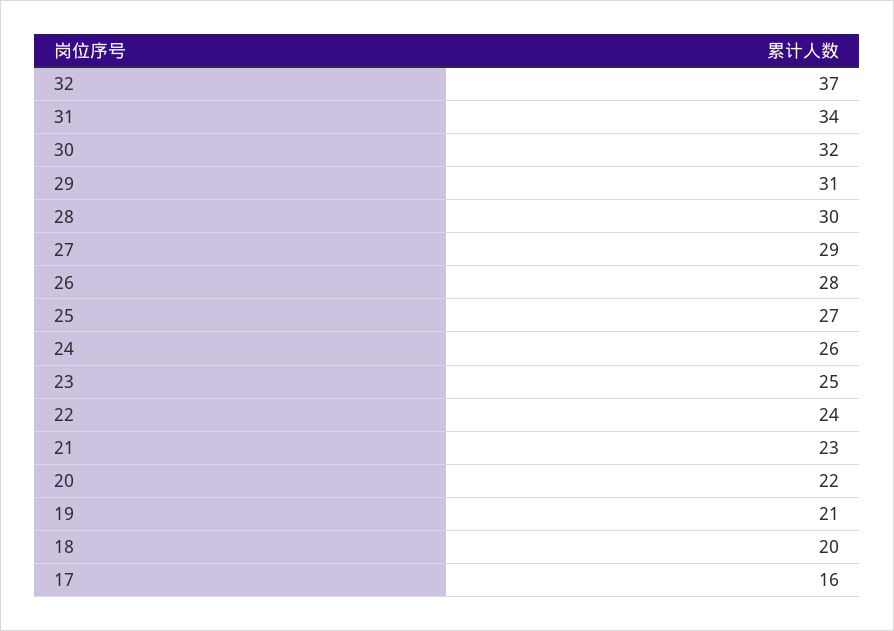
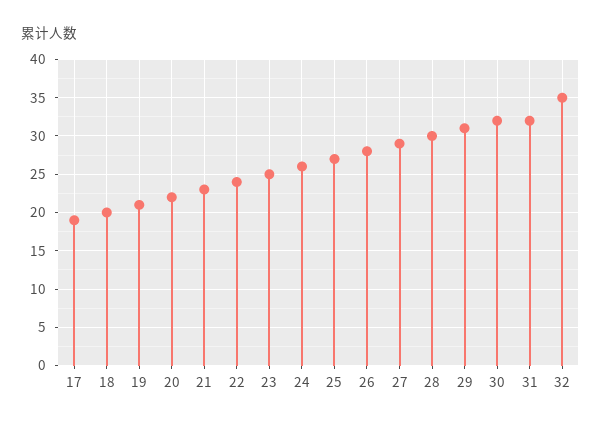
32: 37 -> 35
31: 34 -> 32
17: 16 -> 19

